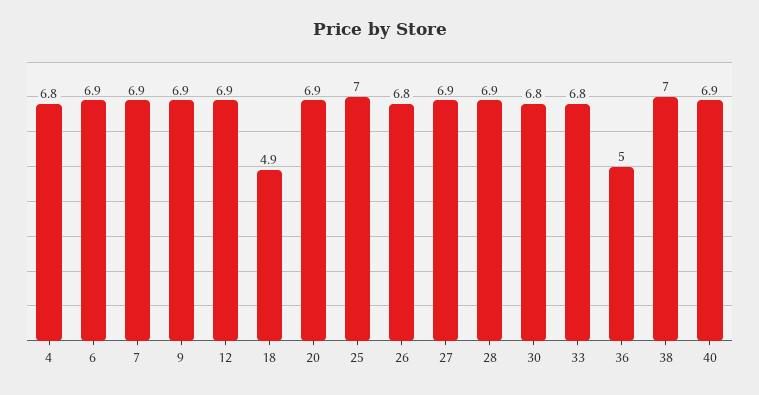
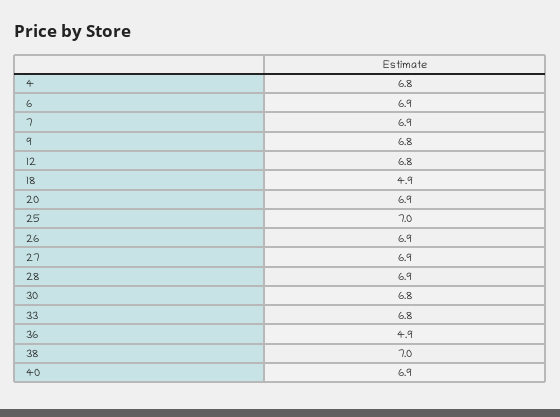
9: 6.9 -> 6.8
12: 6.9 -> 6.8
26: 6.8 -> 6.9
36: 5 -> 4.9

